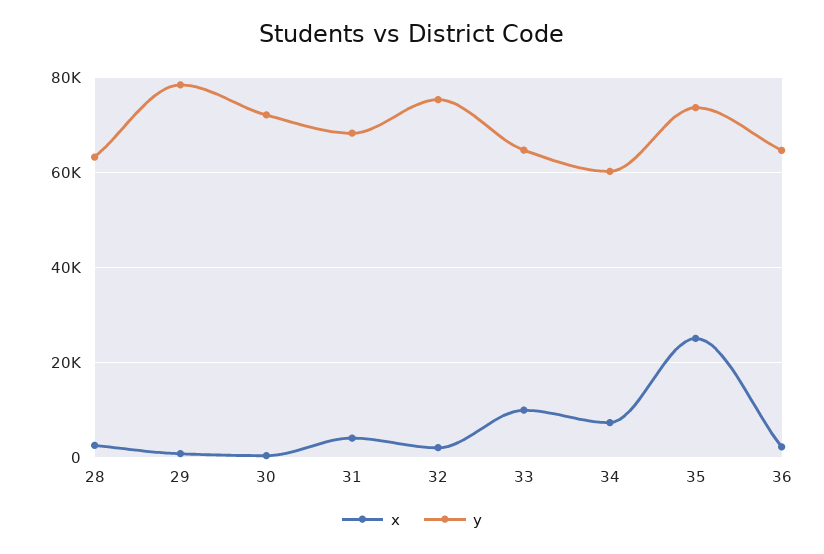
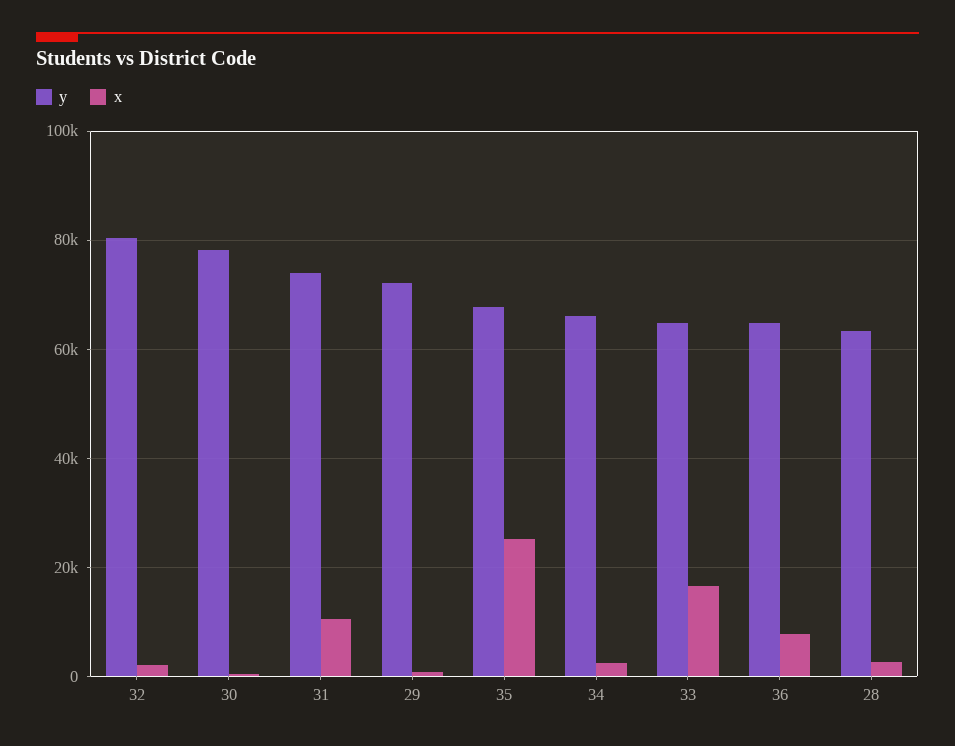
y, 29: 78000 -> 72000
y, 30: 72000 -> 78000
x, 31: 4000 -> 10000
y, 31: 68000 -> 74000
y, 32: 76000 -> 80000
x, 33: 10000 -> 16000
x, 34: 8000 -> 2000
y, 34: 60000 -> 66000
y, 35: 74000 -> 68000
x, 36: 2000 -> 8000

